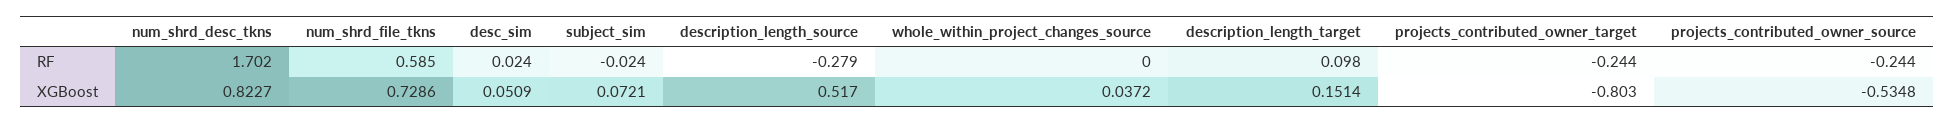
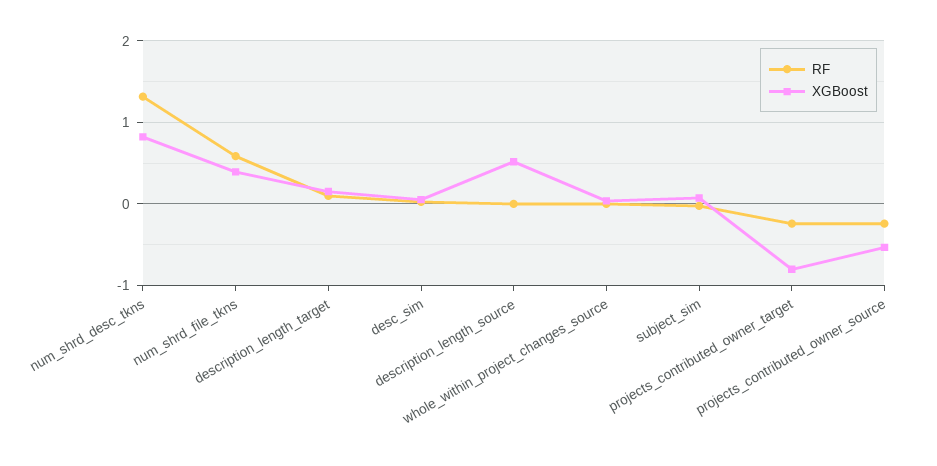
RF, num_shrd_desc_tkns: 1.702 -> 1.3
RF, description_length_source: -0.279 -> 0
XGBoost, num_shrd_file_tkns: 0.7286 -> 0.4

